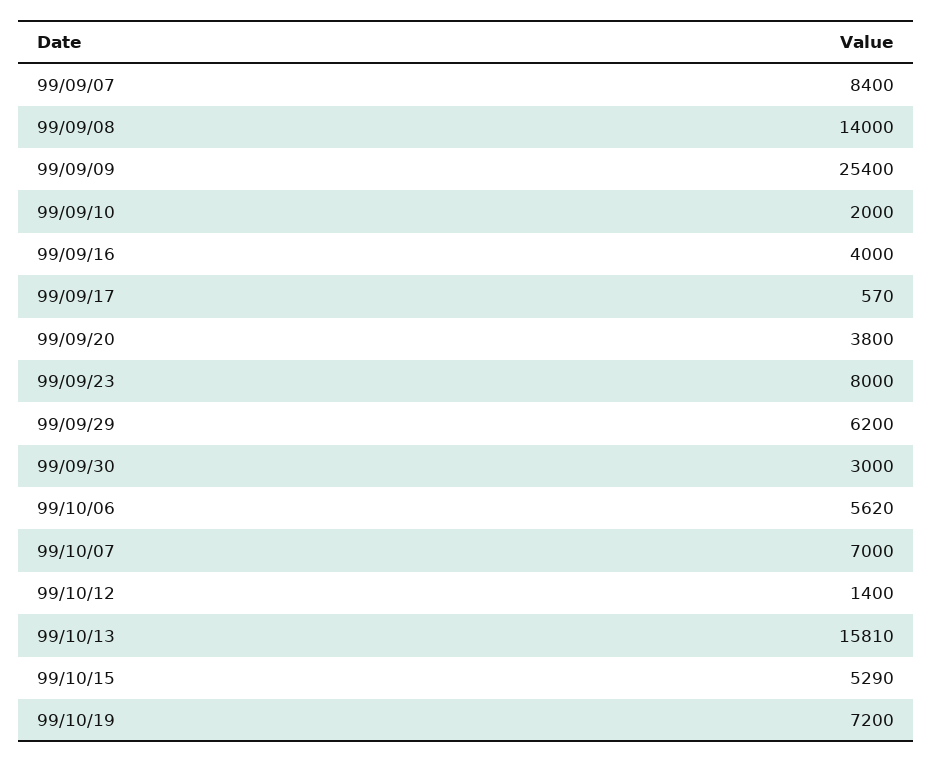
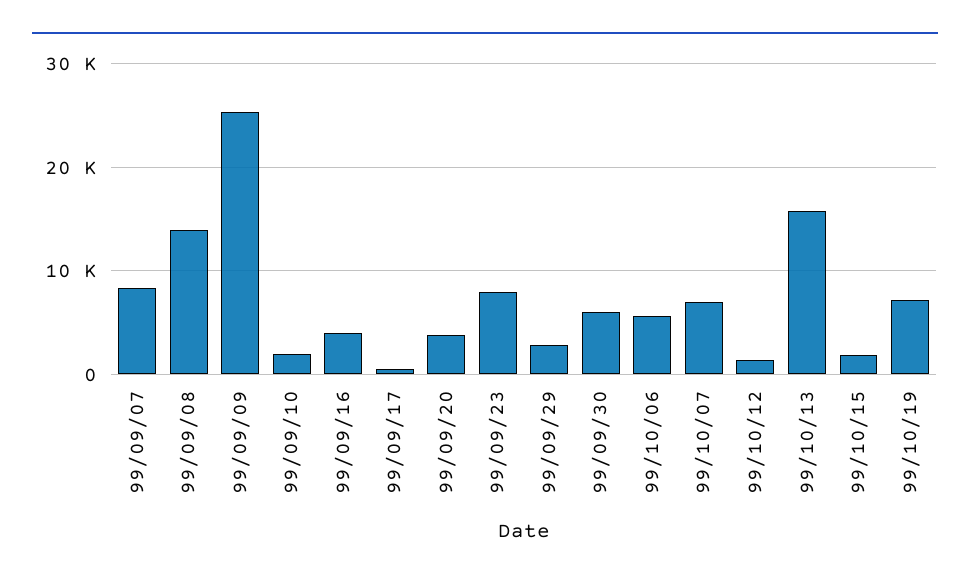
99/09/29: 6200 -> 3000
99/09/30: 3000 -> 6000
99/10/15: 5290 -> 2000

